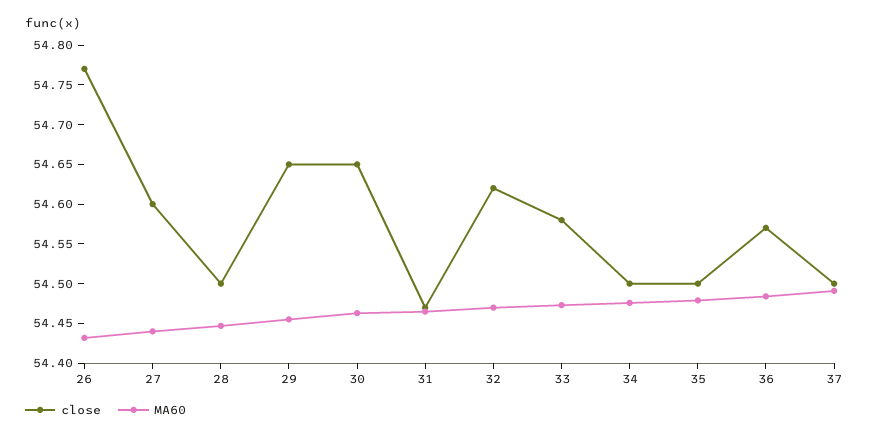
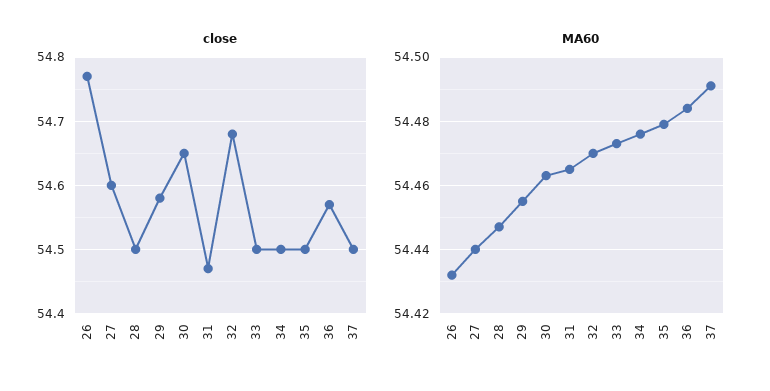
close, 29: 54.65 -> 54.58
close, 32: 54.625 -> 54.68
close, 33: 54.575 -> 54.5

